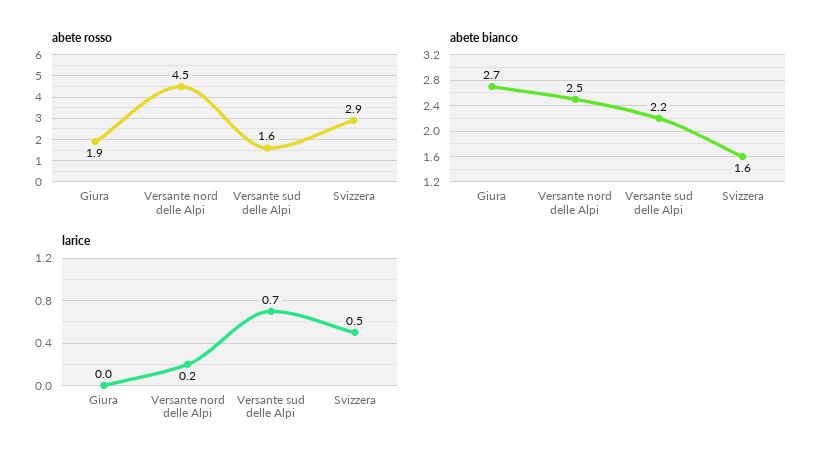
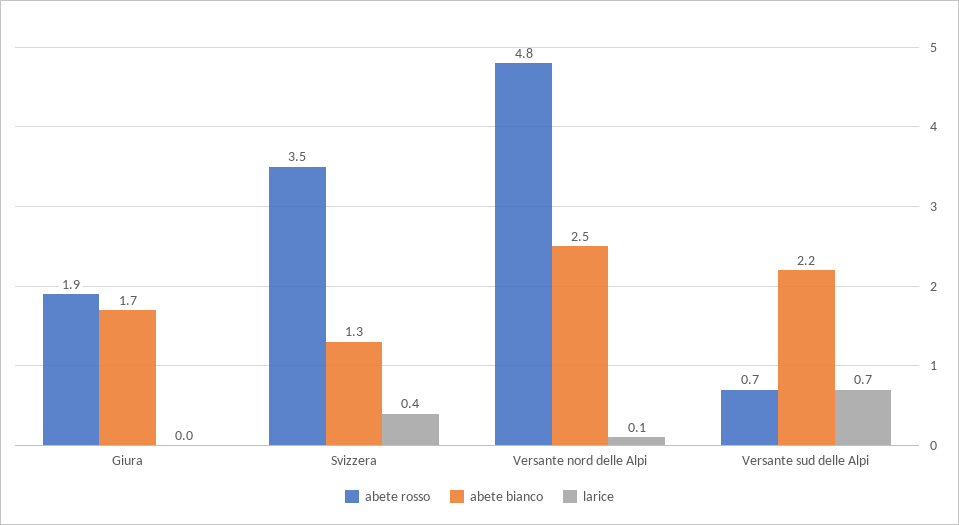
abete rosso, Versante nord delle Alpi: 4.5 -> 4.8
abete rosso, Versante sud delle Alpi: 1.6 -> 0.7
abete rosso, Svizzera: 2.9 -> 3.5
abete bianco, Giura: 2.7 -> 1.7
abete bianco, Svizzera: 1.6 -> 1.3
larice, Versante nord delle Alpi: 0.2 -> 0.1
larice, Svizzera: 0.5 -> 0.4

